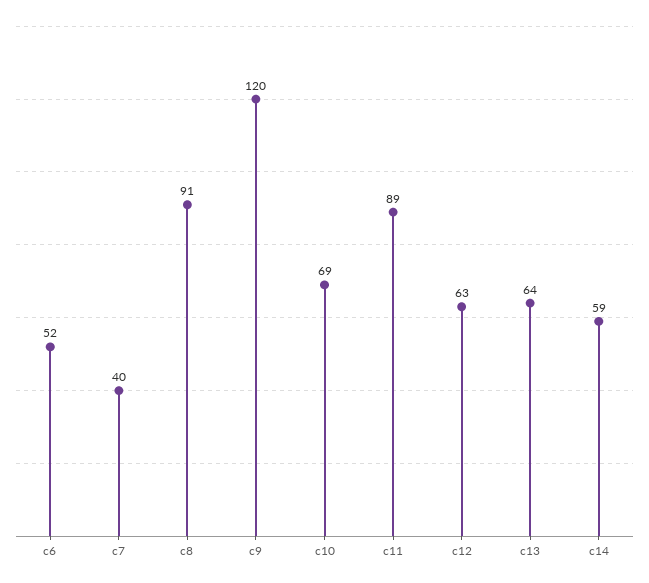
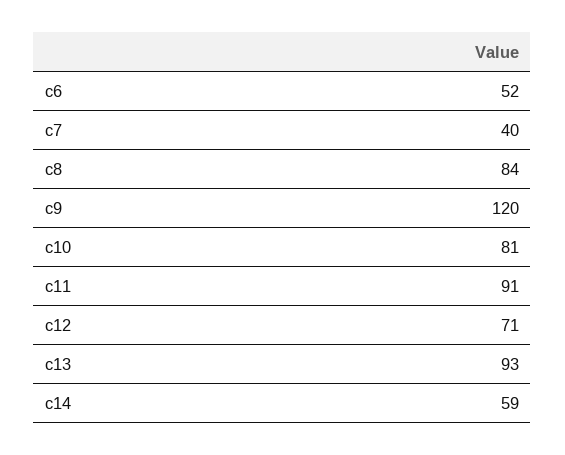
c8: 91 -> 84
c10: 69 -> 81
c11: 89 -> 91
c12: 63 -> 71
c13: 64 -> 93

